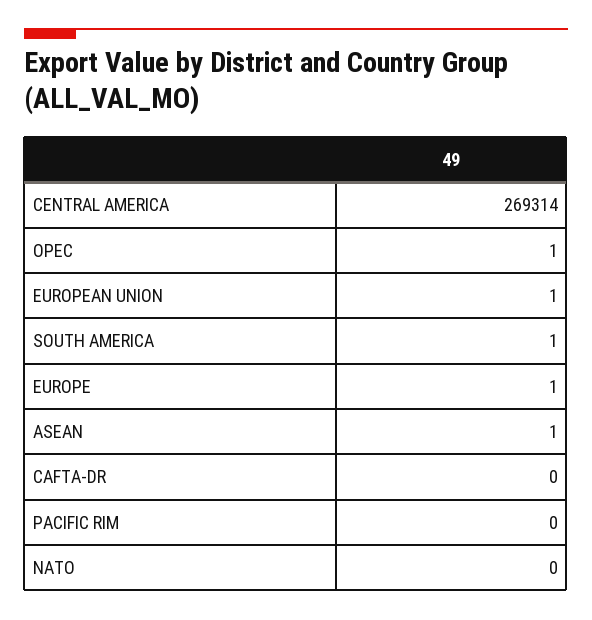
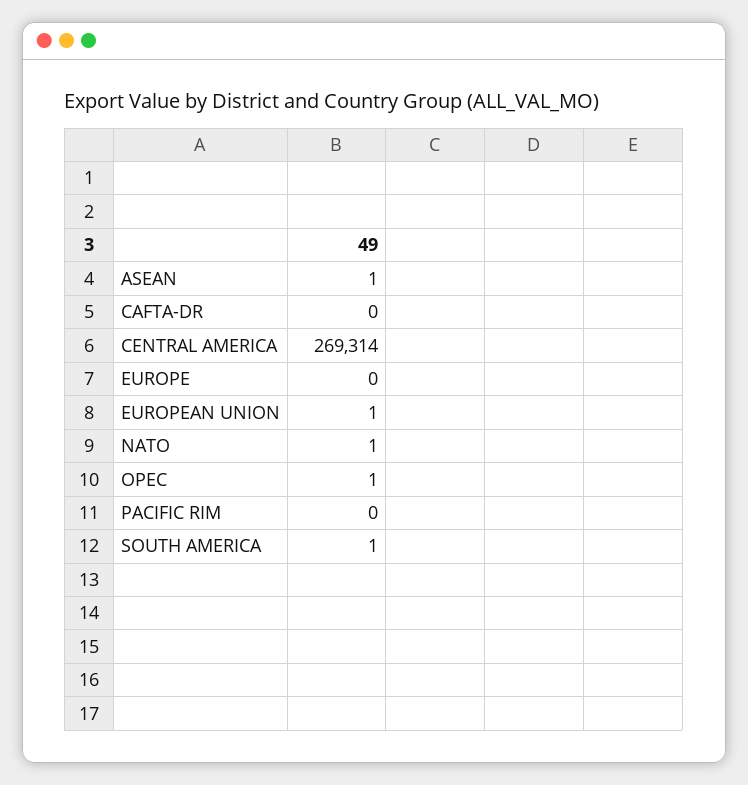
EUROPE: 1 -> 0
NATO: 0 -> 1

